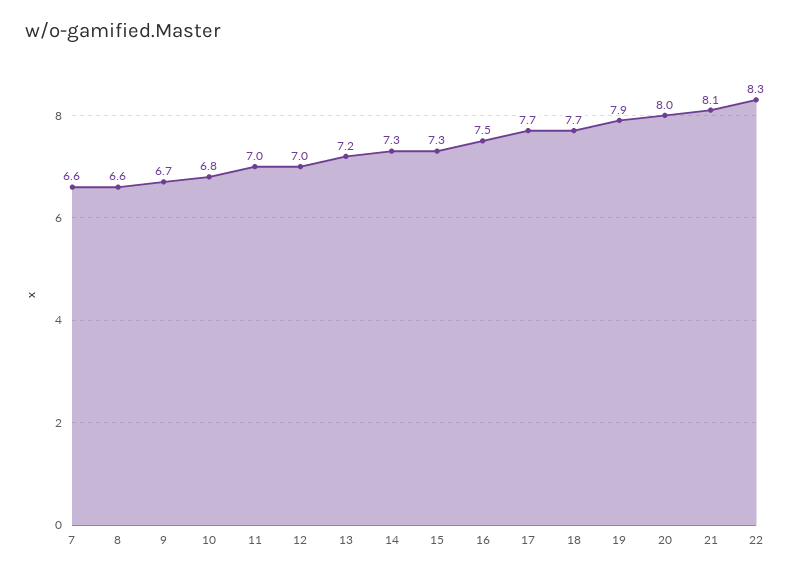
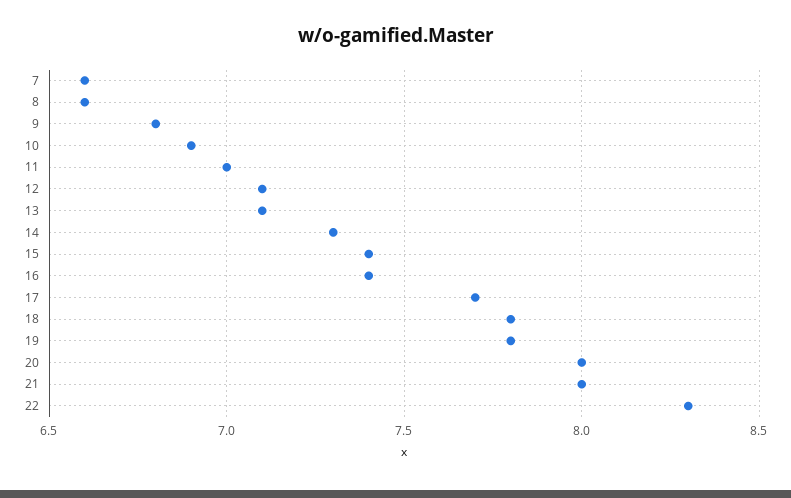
9: 6.7 -> 6.8
10: 6.8 -> 6.9
12: 7 -> 7.1
13: 7.2 -> 7.1
15: 7.3 -> 7.4
16: 7.5 -> 7.4
18: 7.7 -> 7.8
19: 7.9 -> 7.8
21: 8.1 -> 8

